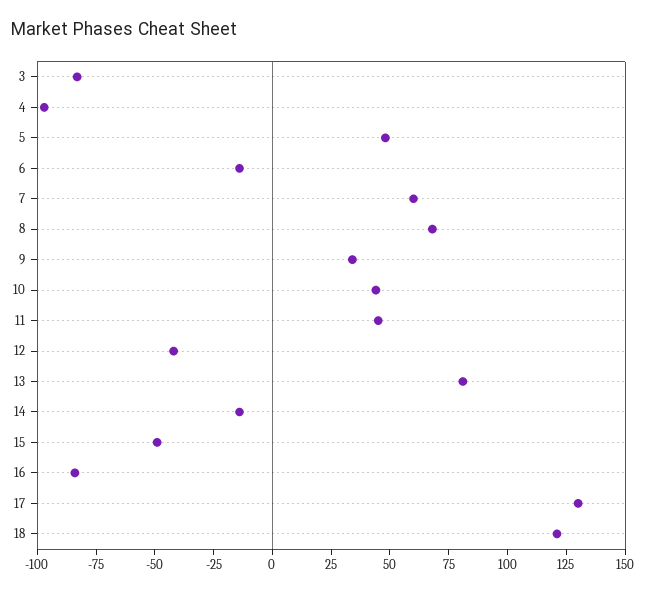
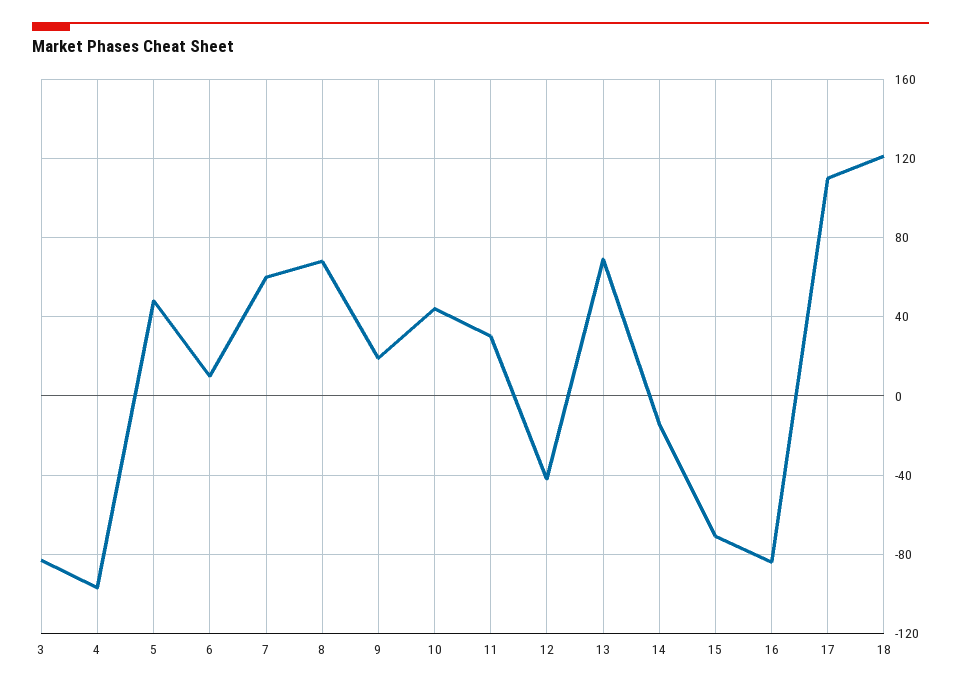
6: -15 -> 10
9: 35 -> 20
11: 45 -> 30
13: 80 -> 70
15: -50 -> -70
17: 130 -> 110

